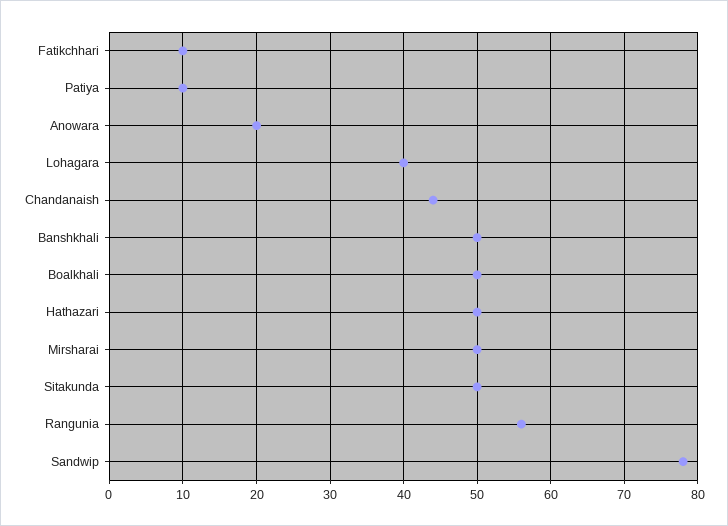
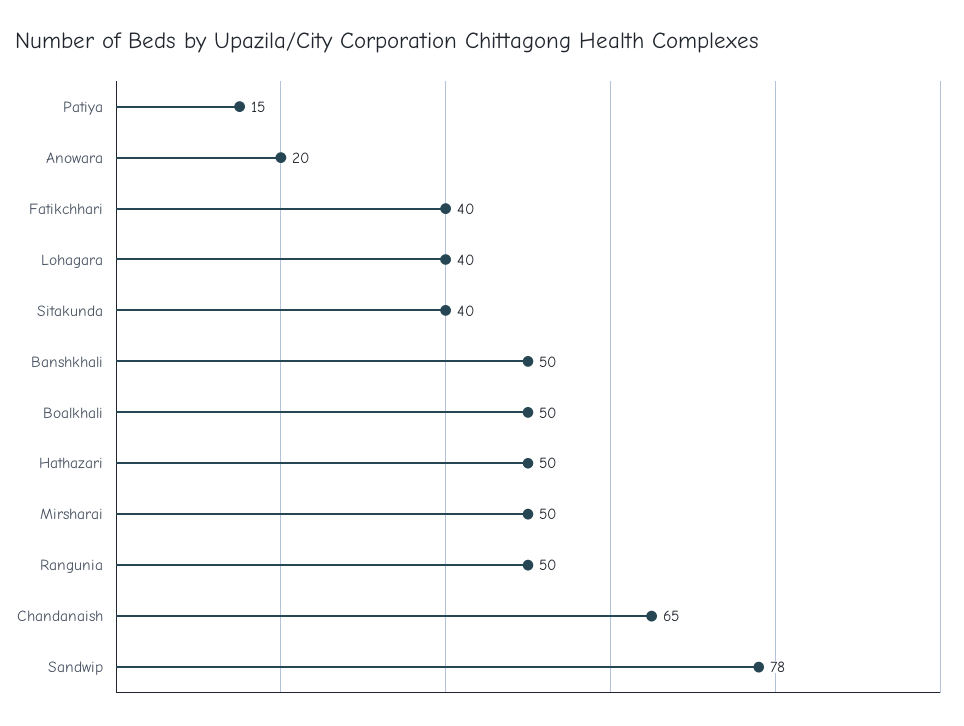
Fatikchhari: 10 -> 40
Patiya: 10 -> 15
Chandanaish: 44 -> 65
Sitakunda: 50 -> 40
Rangunia: 56 -> 50

